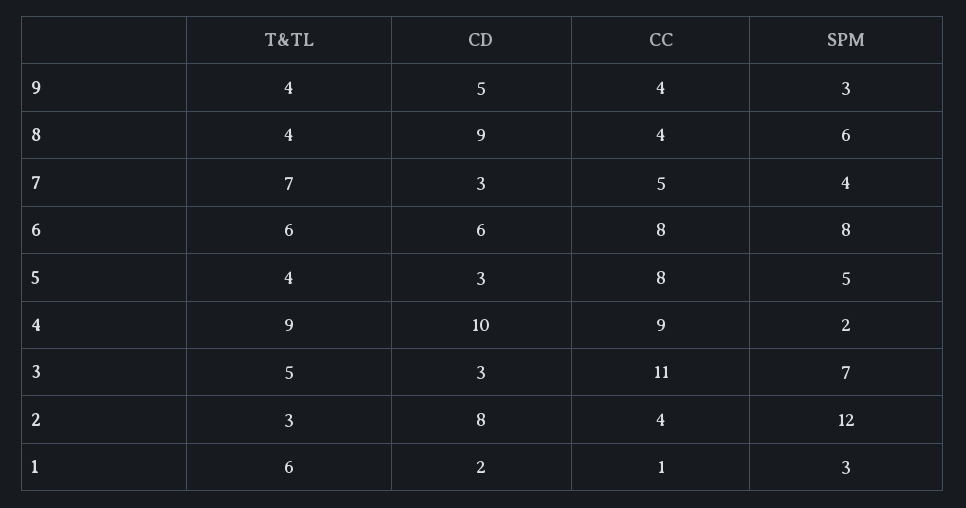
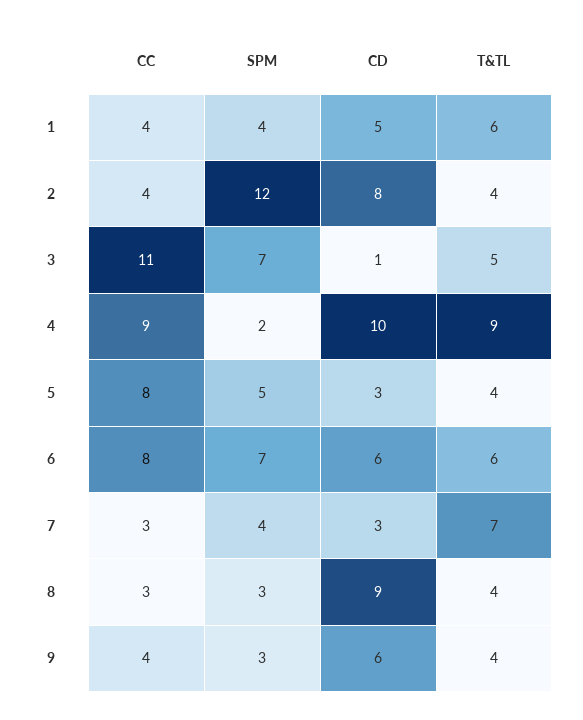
CD, 9: 5 -> 6
CC, 8: 4 -> 3
SPM, 8: 6 -> 3
CC, 7: 5 -> 3
SPM, 6: 8 -> 7
CD, 3: 3 -> 1
T&TL, 2: 3 -> 4
CD, 1: 2 -> 5
CC, 1: 1 -> 4
SPM, 1: 3 -> 4

